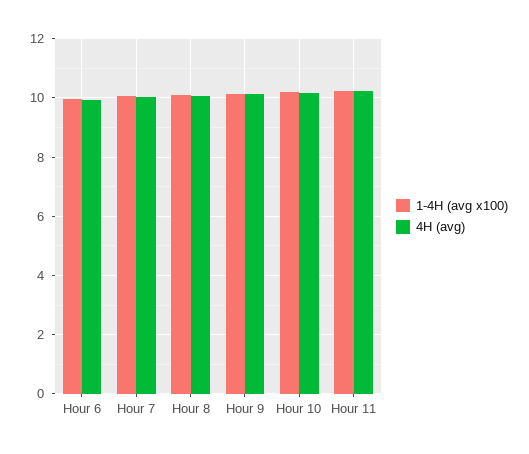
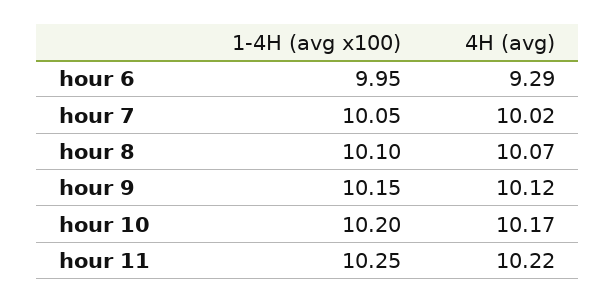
4H (avg), Hour 6: 10 -> 9.29

